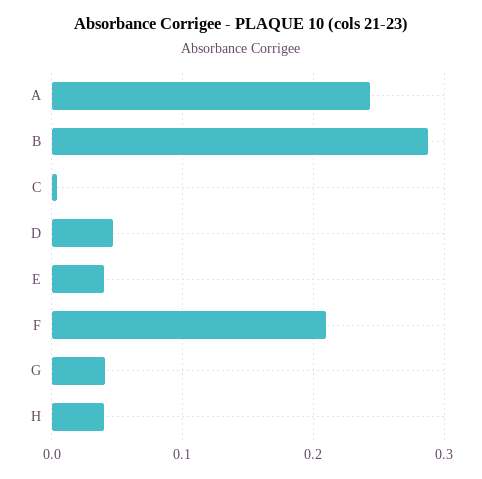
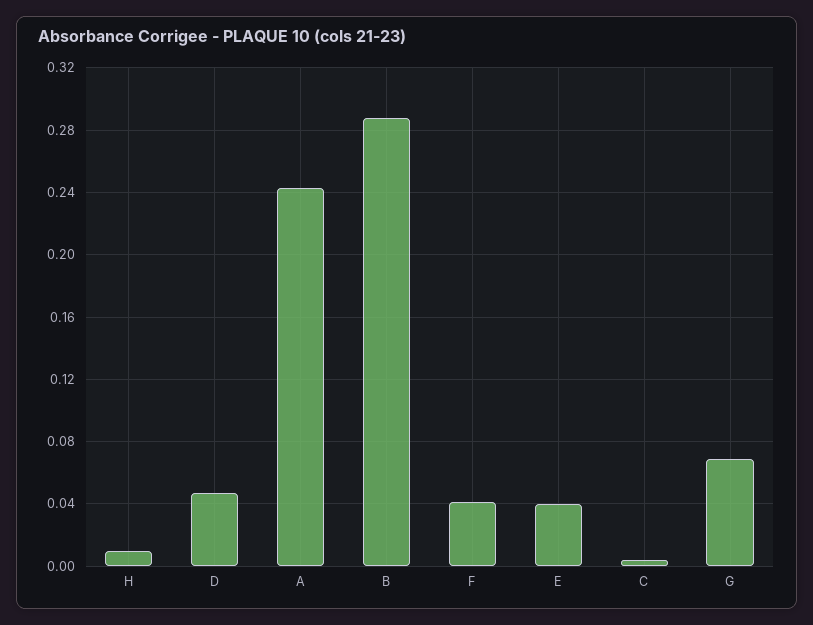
F: 0.21 -> 0.04
G: 0.04 -> 0.07
H: 0.04 -> 0.01

